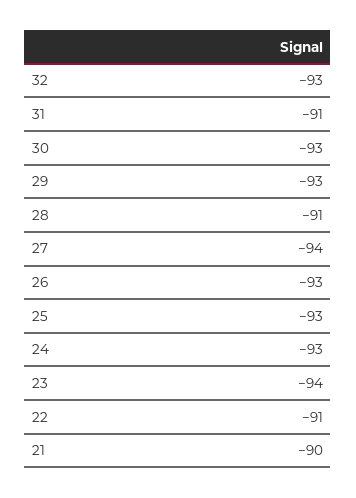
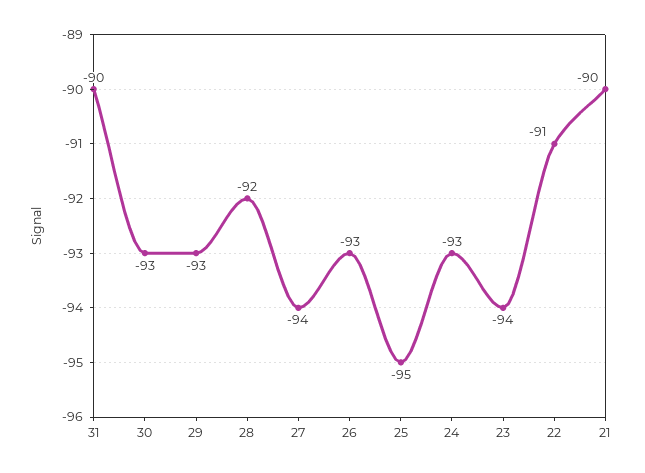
32: -93 -> none
31: -91 -> -90
28: -91 -> -92
25: -93 -> -95

